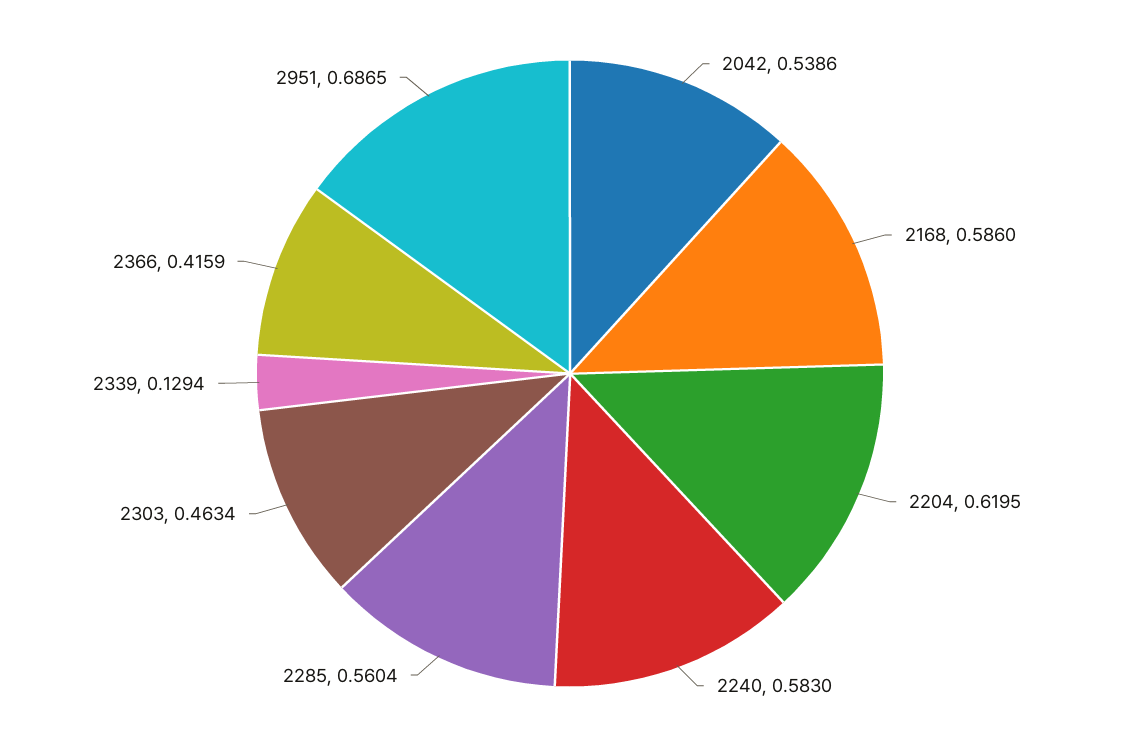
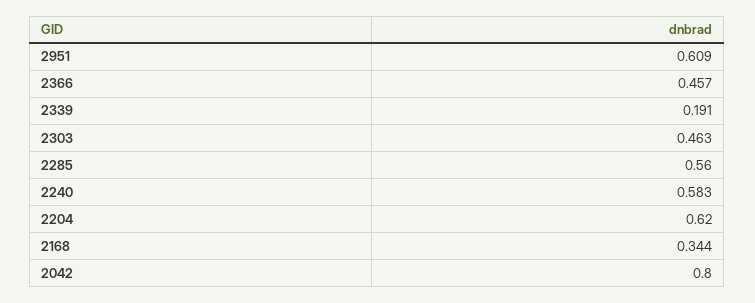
2042: 0.5386 -> 0.8
2168: 0.586 -> 0.344
2339: 0.1294 -> 0.191
2366: 0.4159 -> 0.457
2951: 0.6865 -> 0.609

